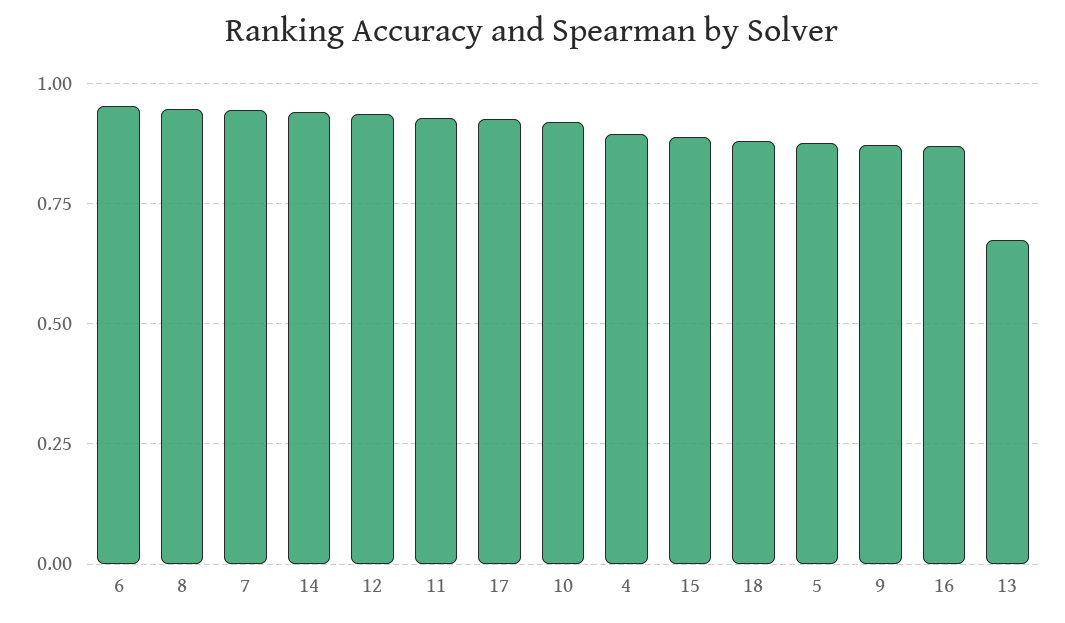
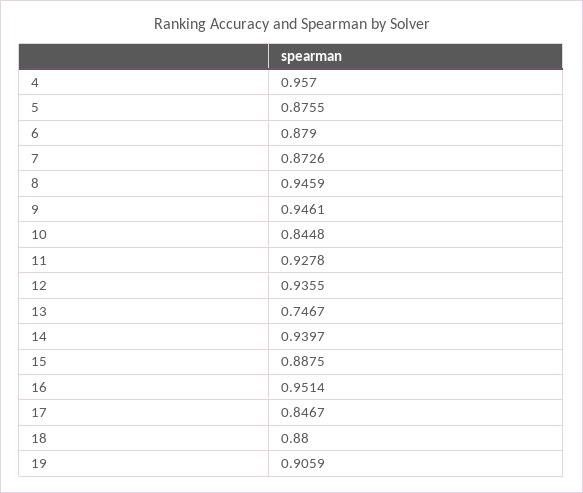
6: 0.95 -> 0.879
7: 0.95 -> 0.8726
17: 0.925 -> 0.8467
10: 0.925 -> 0.8448
4: 0.9 -> 0.957
9: 0.875 -> 0.9461
16: 0.875 -> 0.9514
13: 0.675 -> 0.7467
19: none -> 0.9059

